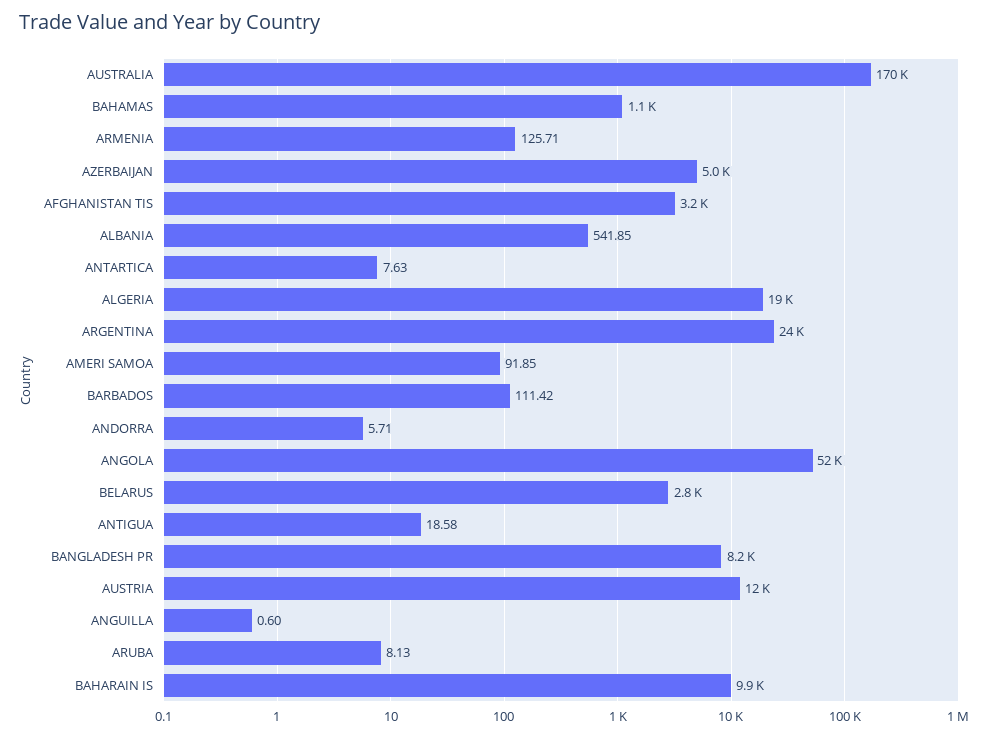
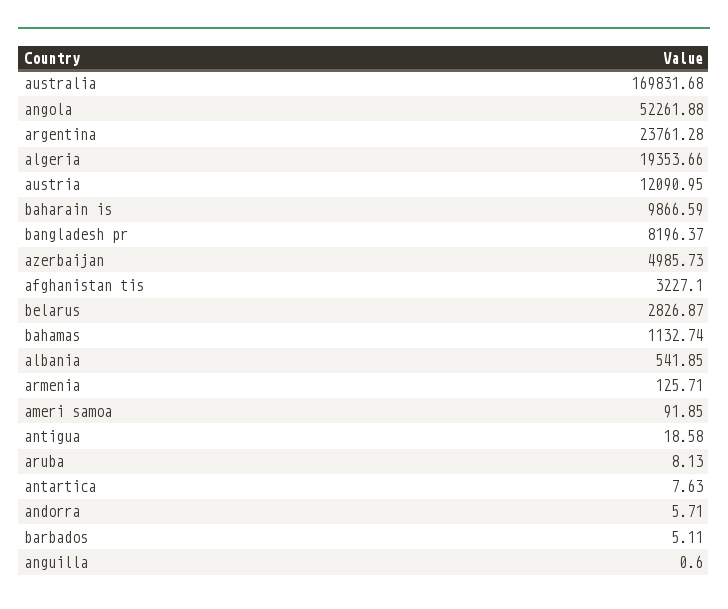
BARBADOS: 111.42 -> 5.11

